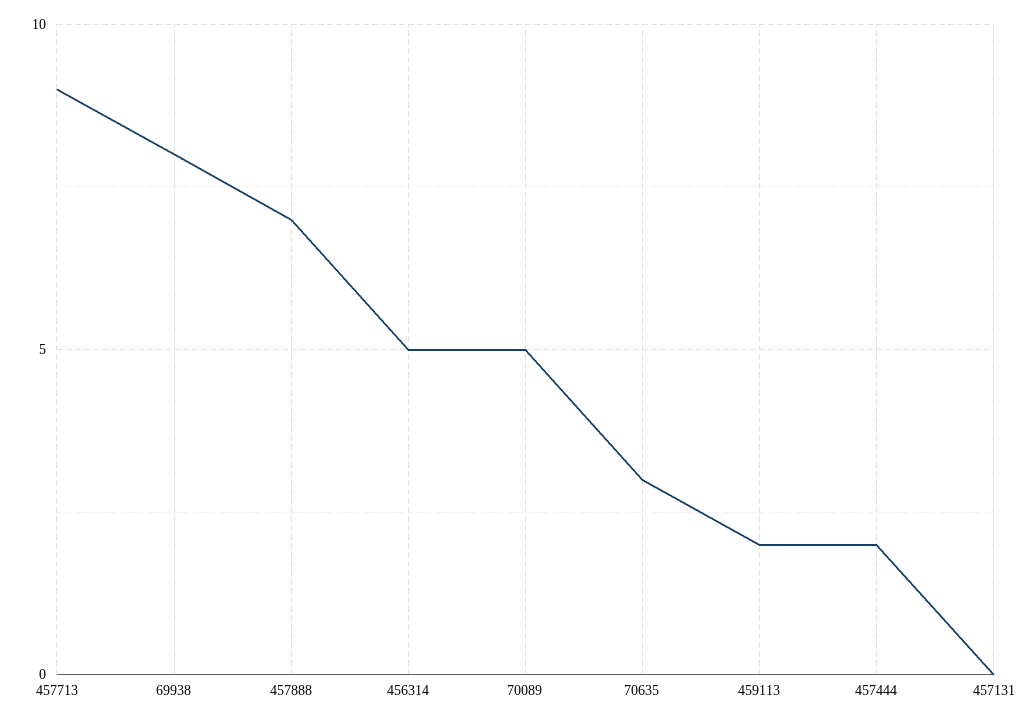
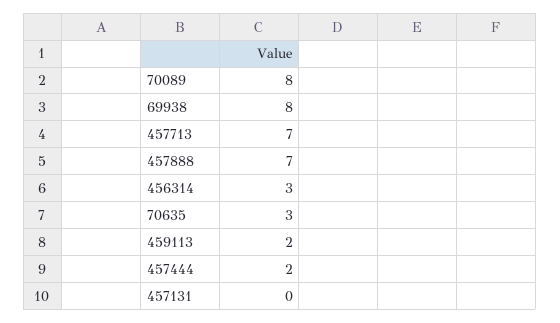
457713: 9 -> 7
456314: 5 -> 3
70089: 5 -> 8

